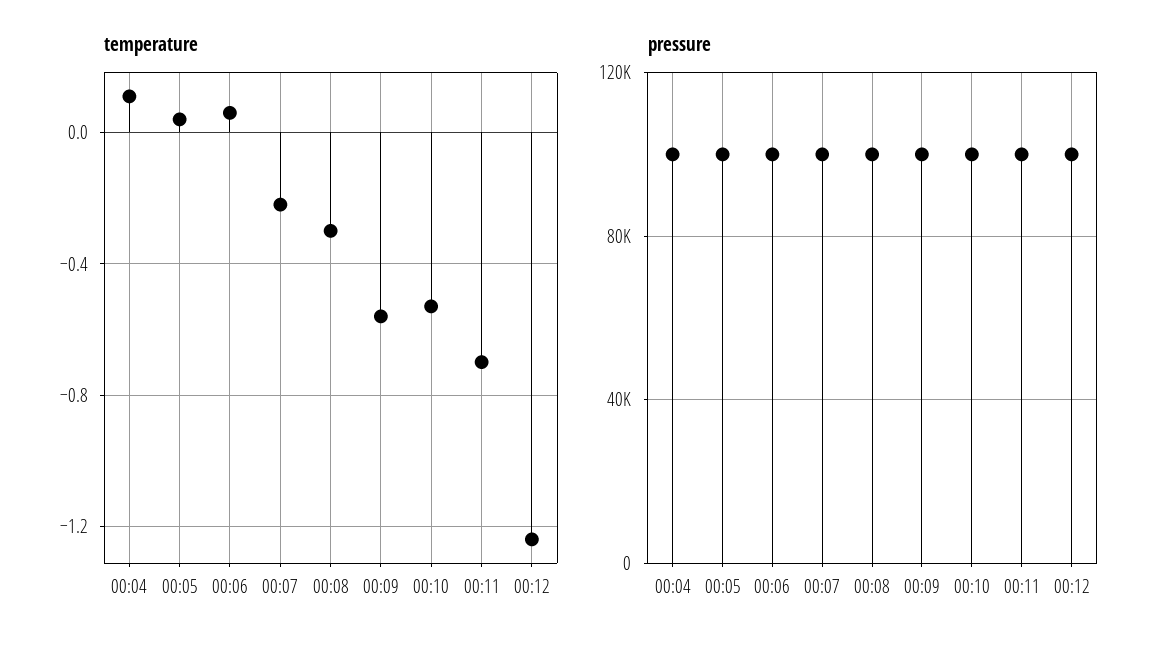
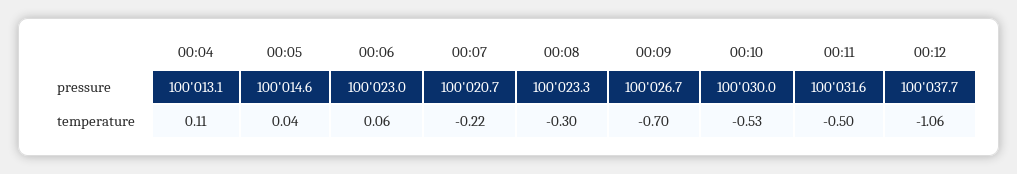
temperature, 00:09: -0.55 -> -0.7
temperature, 00:11: -0.7 -> -0.5
temperature, 00:12: -1.25 -> -1.06

